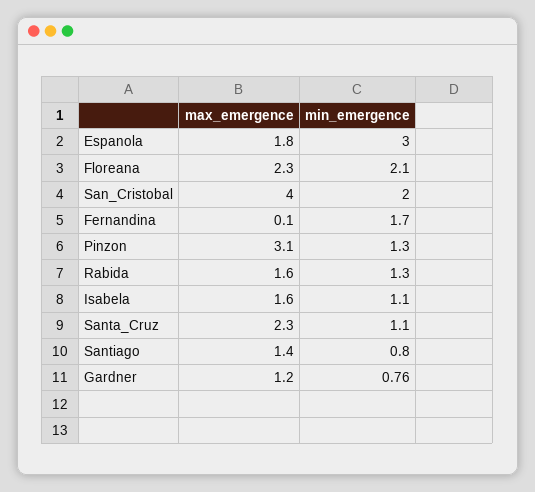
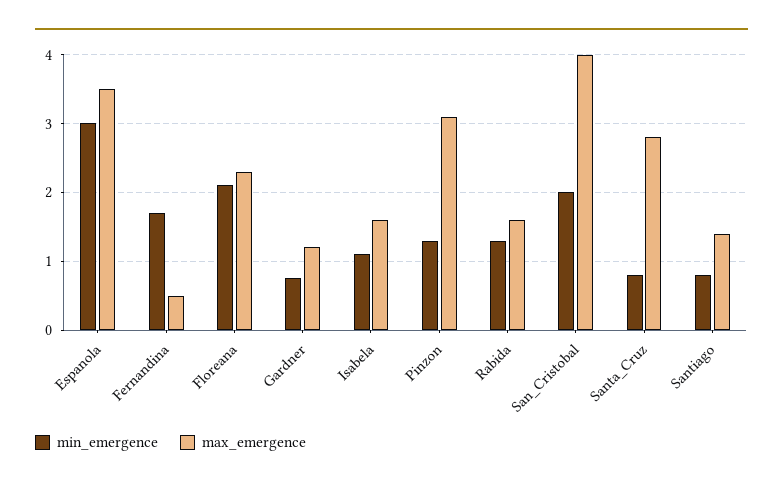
max_emergence, Espanola: 1.8 -> 3.5
max_emergence, Fernandina: 0.1 -> 0.5
max_emergence, Santa_Cruz: 2.3 -> 2.8
min_emergence, Santa_Cruz: 1.1 -> 0.8

